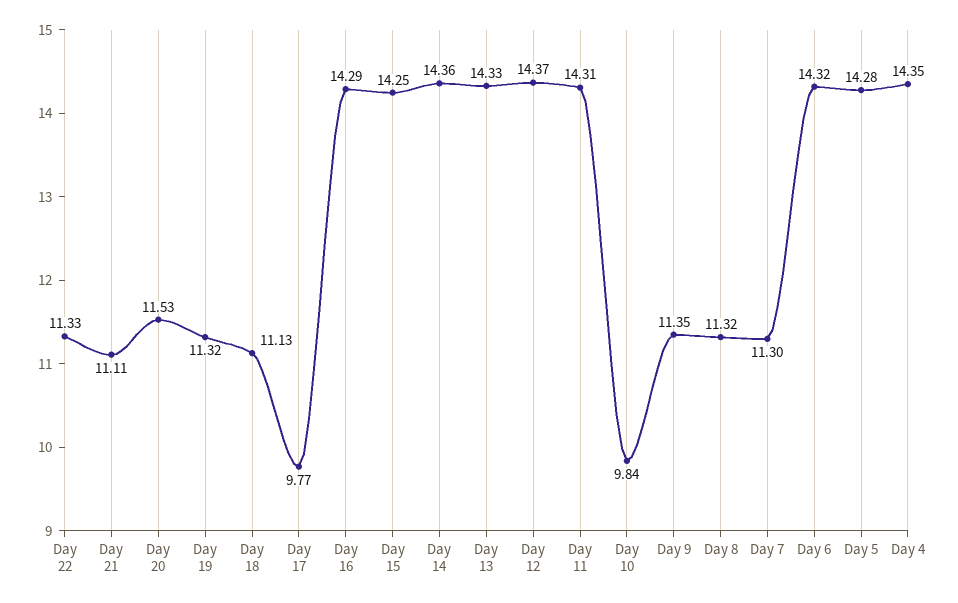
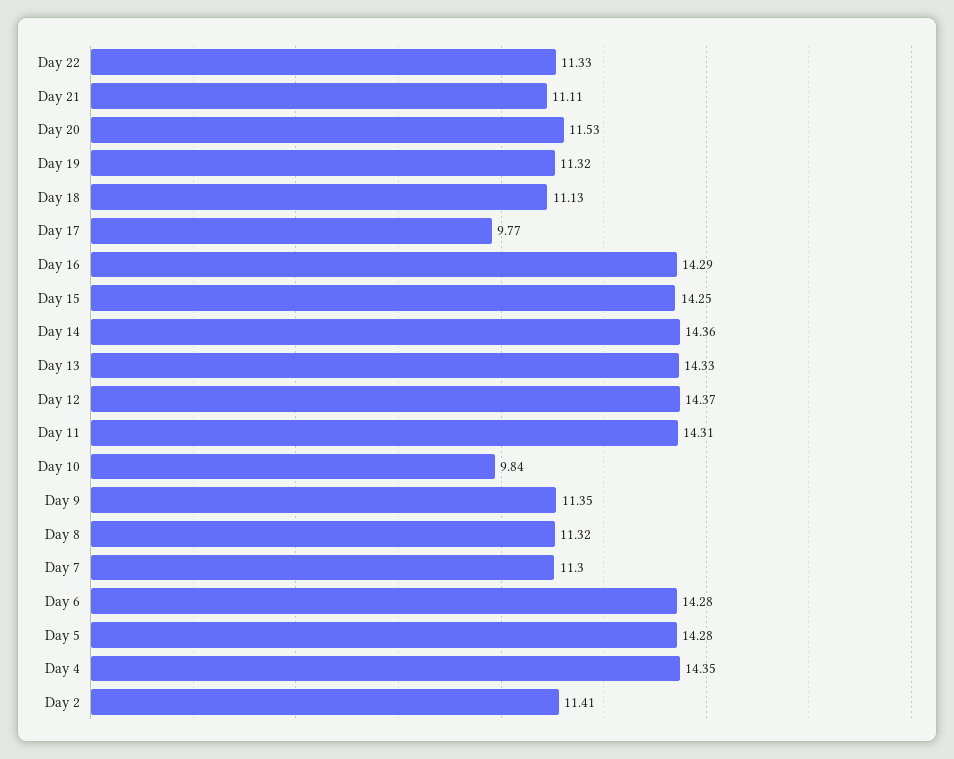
Day 6: 14.32 -> 14.28
Day 2: none -> 11.41

